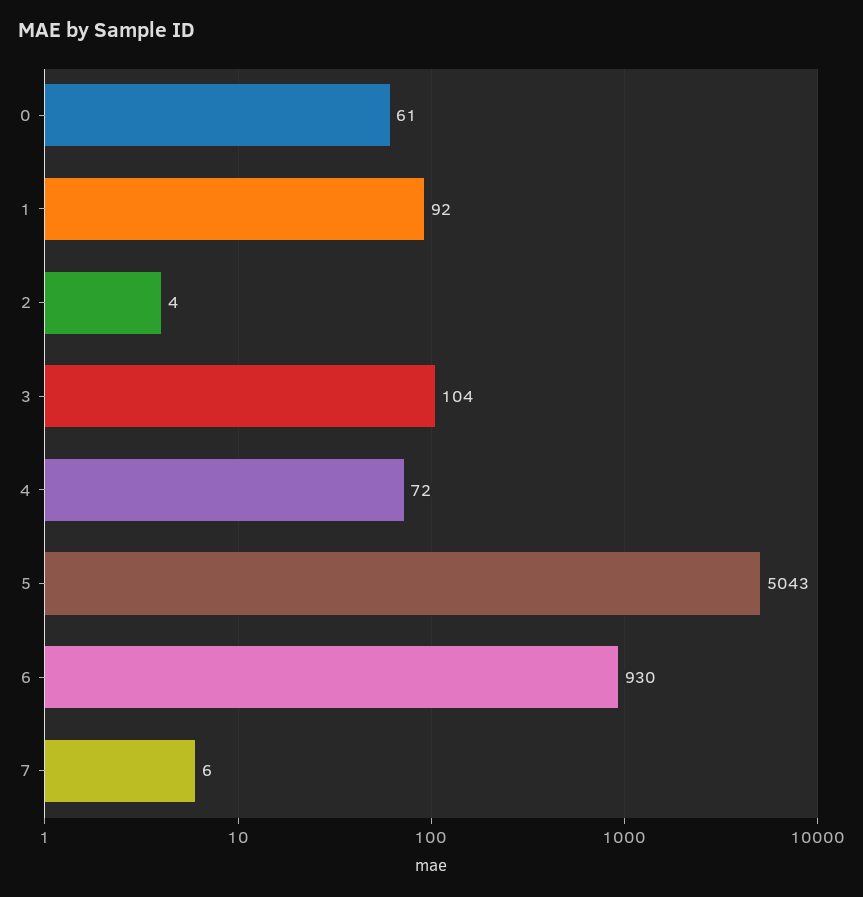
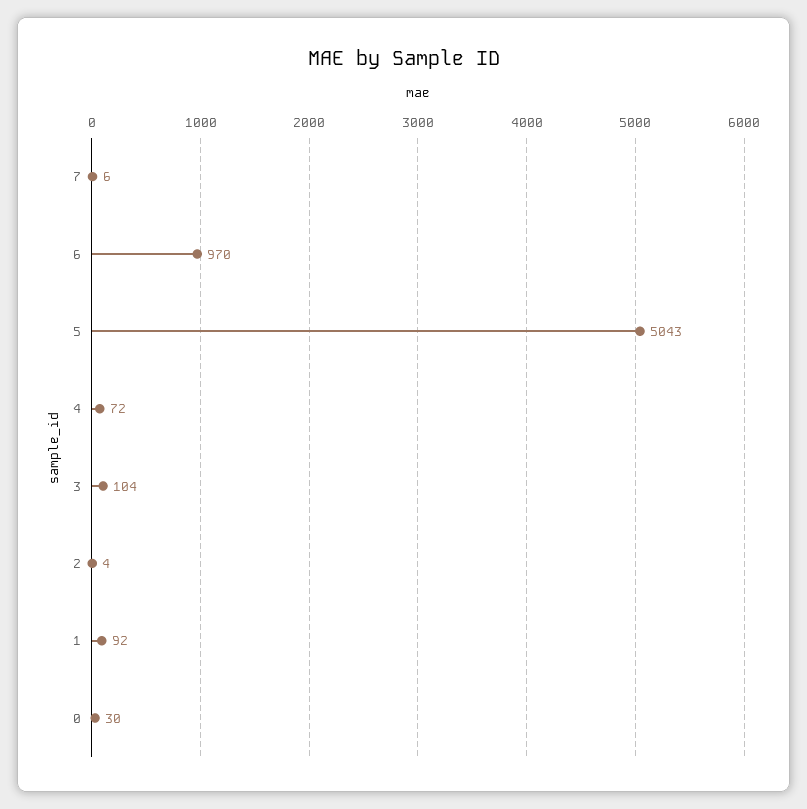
0: 61 -> 30
6: 930 -> 970

